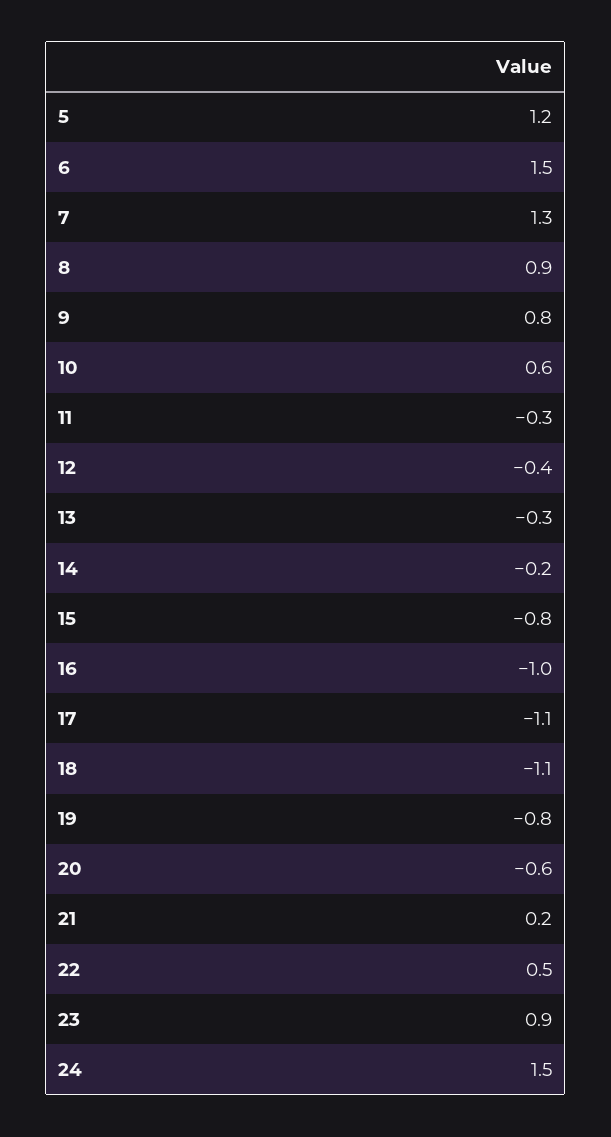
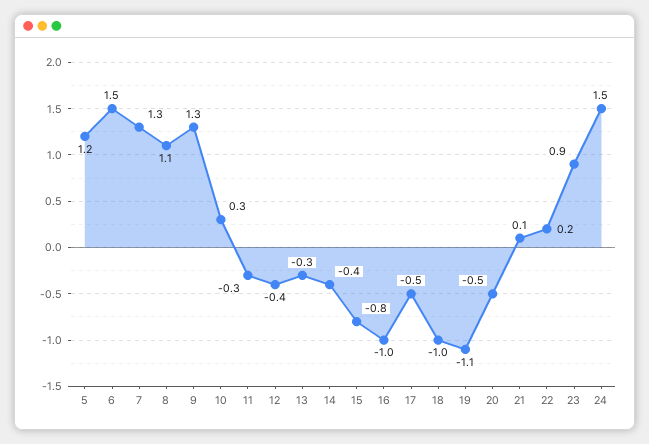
8: 0.9 -> 1.1
9: 0.8 -> 1.3
10: 0.6 -> 0.3
14: -0.2 -> -0.4
17: -1.1 -> -0.5
18: -1.1 -> -1
19: -0.8 -> -1.1
20: -0.6 -> -0.5
21: 0.2 -> 0.1
22: 0.5 -> 0.2

